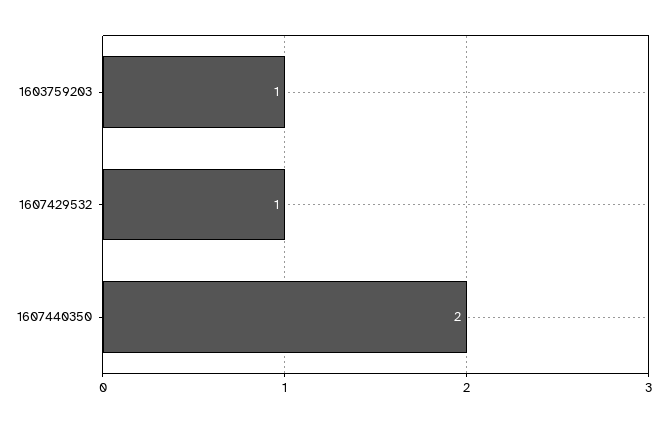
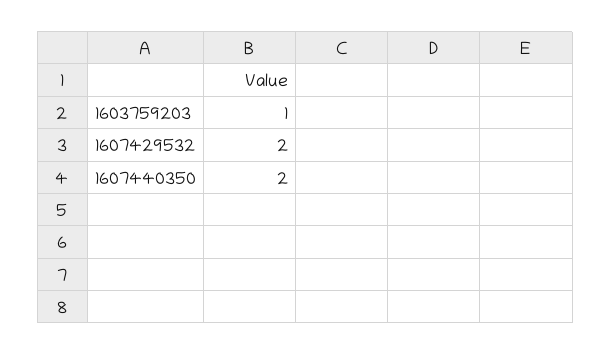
1607429532: 1 -> 2

